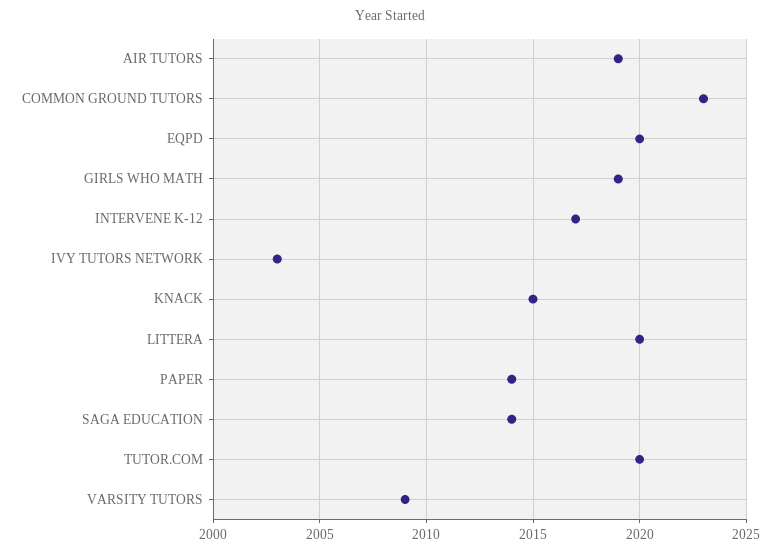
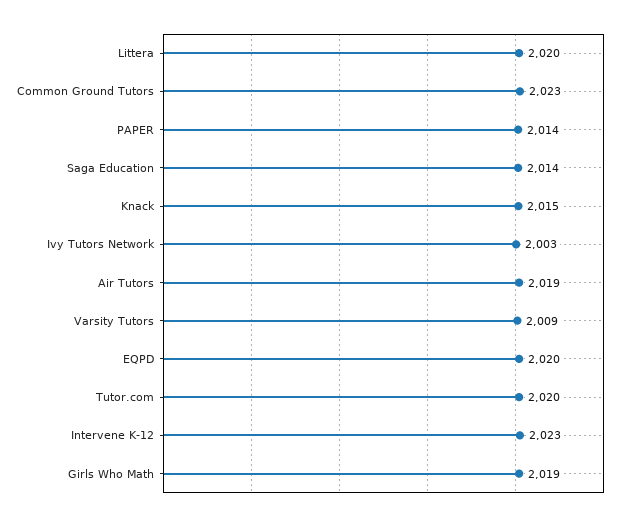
INTERVENE K-12: 2017 -> 2023

